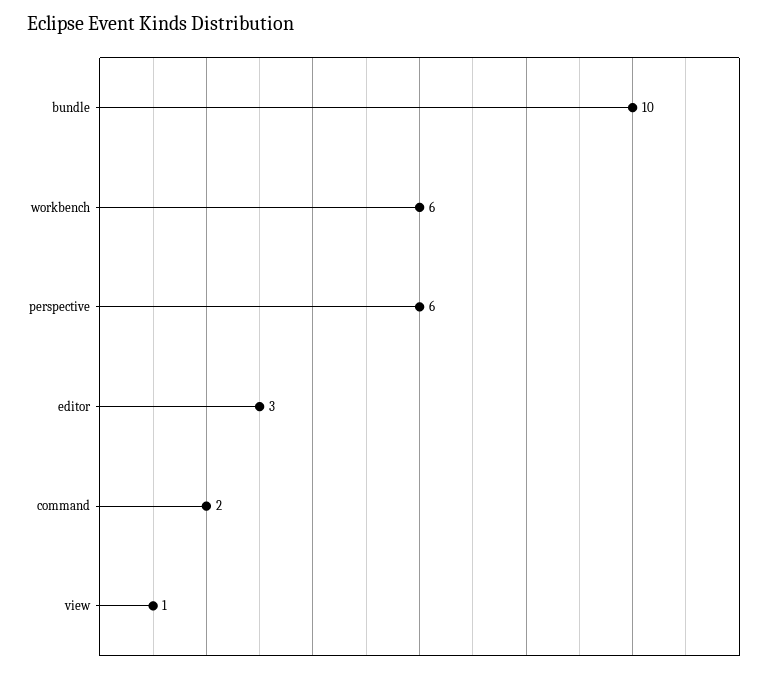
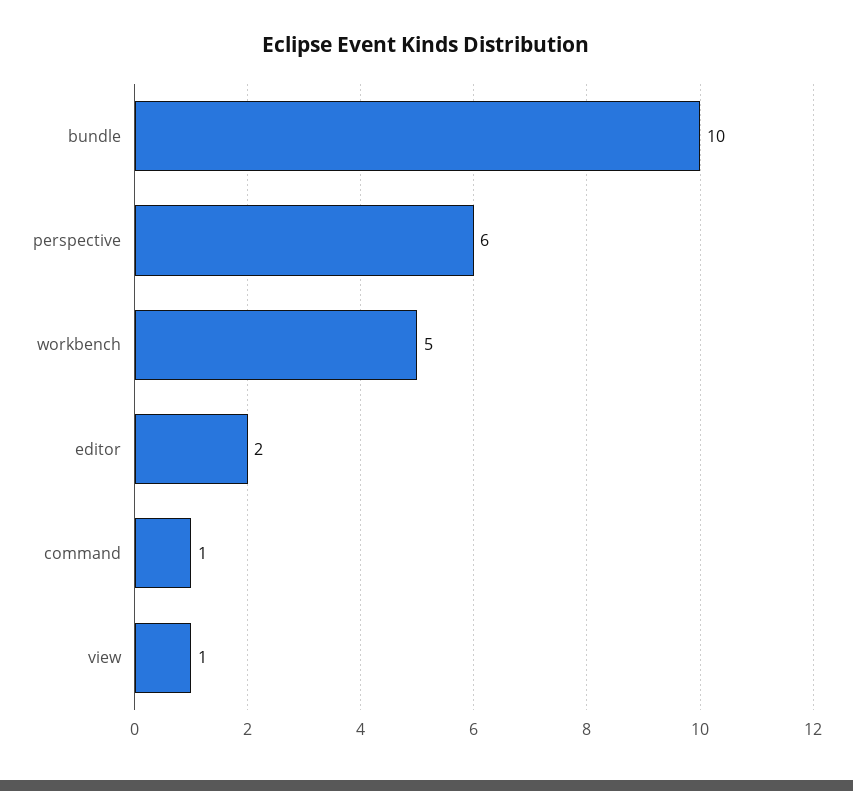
workbench: 6 -> 5
editor: 3 -> 2
command: 2 -> 1

